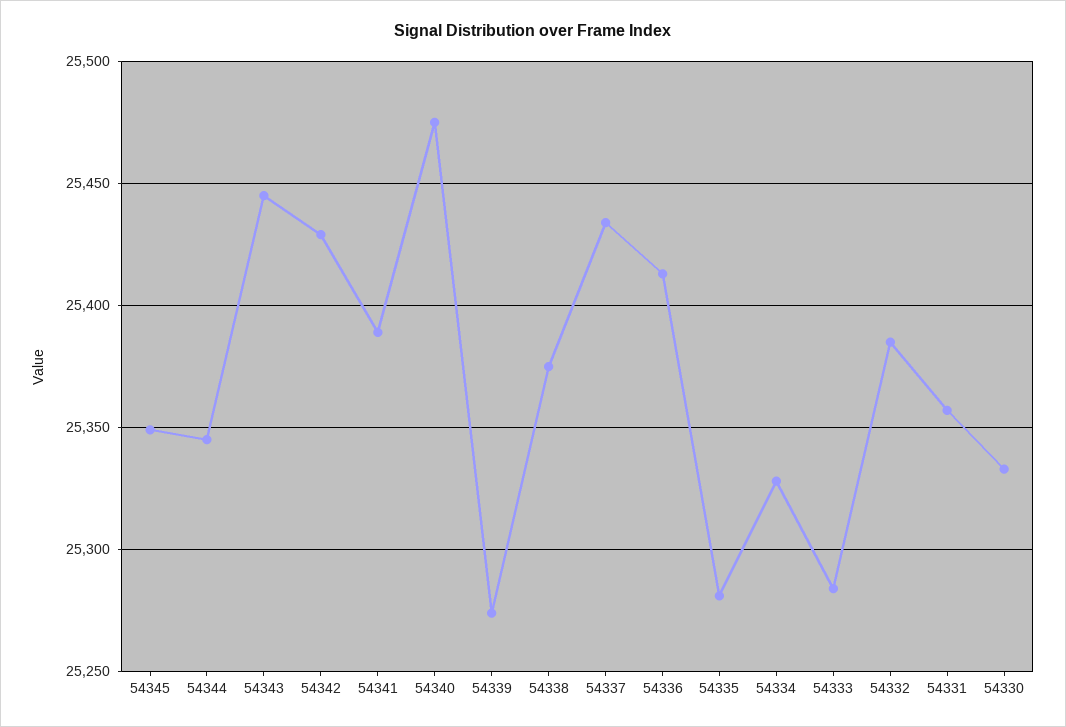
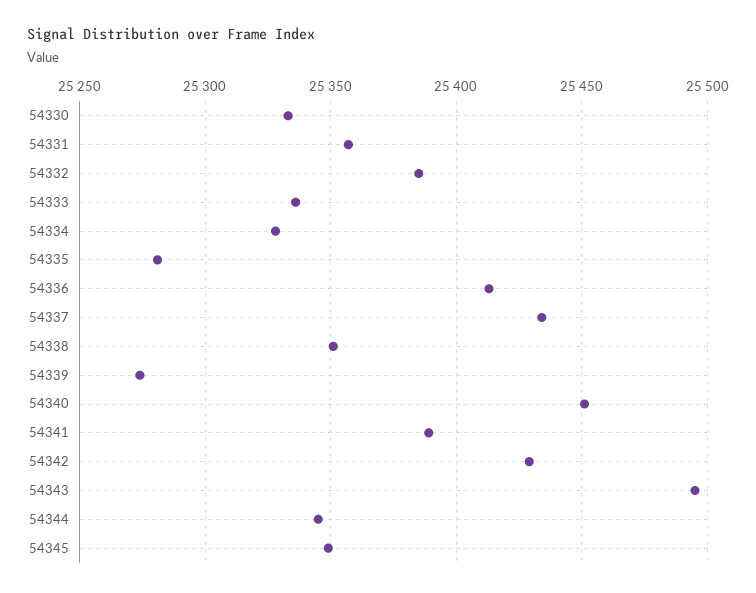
54343: 25445 -> 25495
54340: 25475 -> 25450
54338: 25375 -> 25350
54333: 25285 -> 25335

